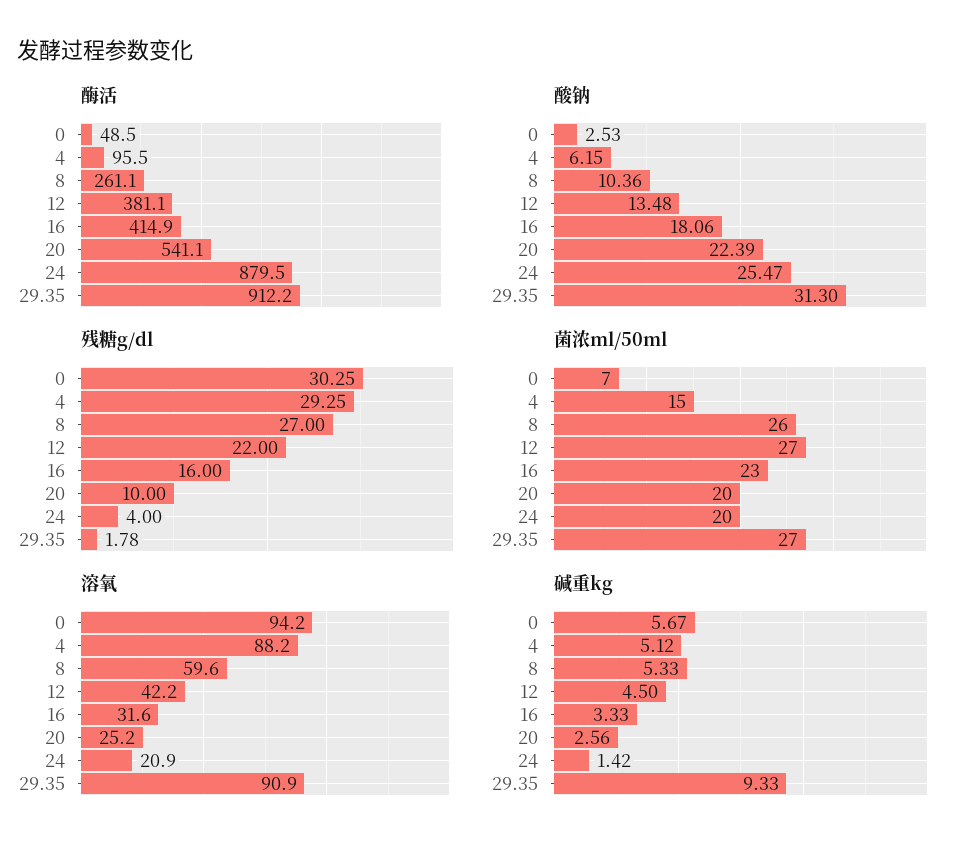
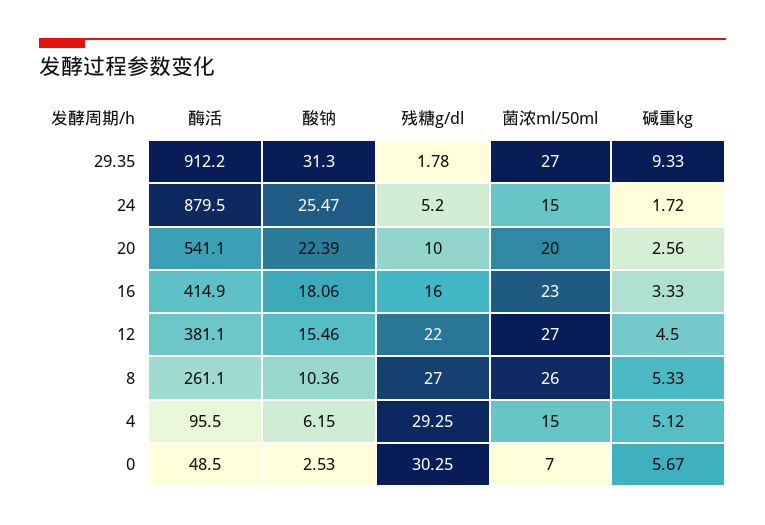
酸钠, 12: 13.48 -> 15.46
残糖g/dl, 24: 4 -> 5.2
菌浓ml/50ml, 24: 20 -> 15
溶氧, 0: 94.2 -> none
溶氧, 4: 88.2 -> none
溶氧, 8: 59.6 -> none
溶氧, 12: 42.2 -> none
溶氧, 16: 31.6 -> none
溶氧, 20: 25.2 -> none
溶氧, 24: 20.9 -> none
溶氧, 29.35: 90.9 -> none
碱重kg, 24: 1.42 -> 1.72

